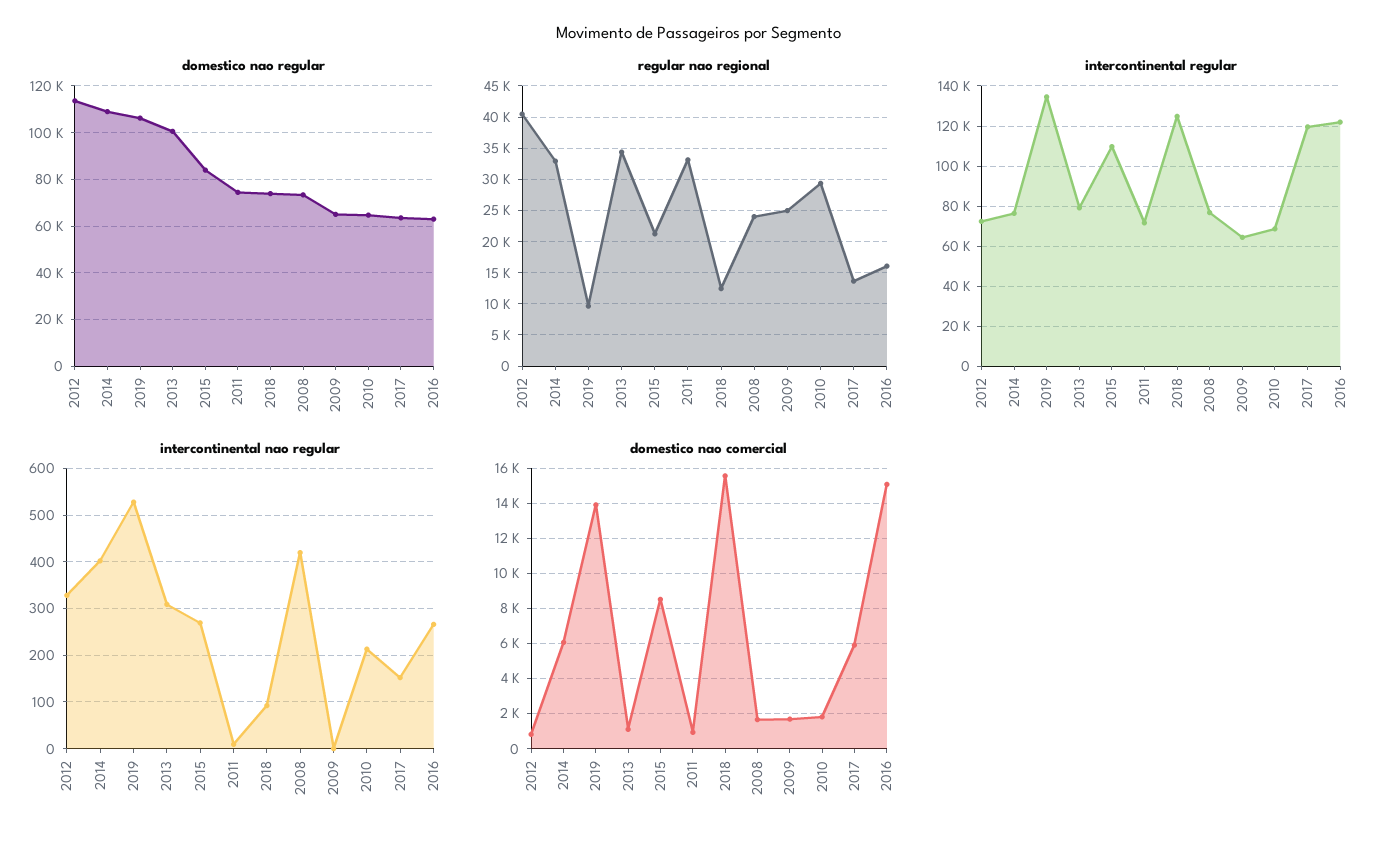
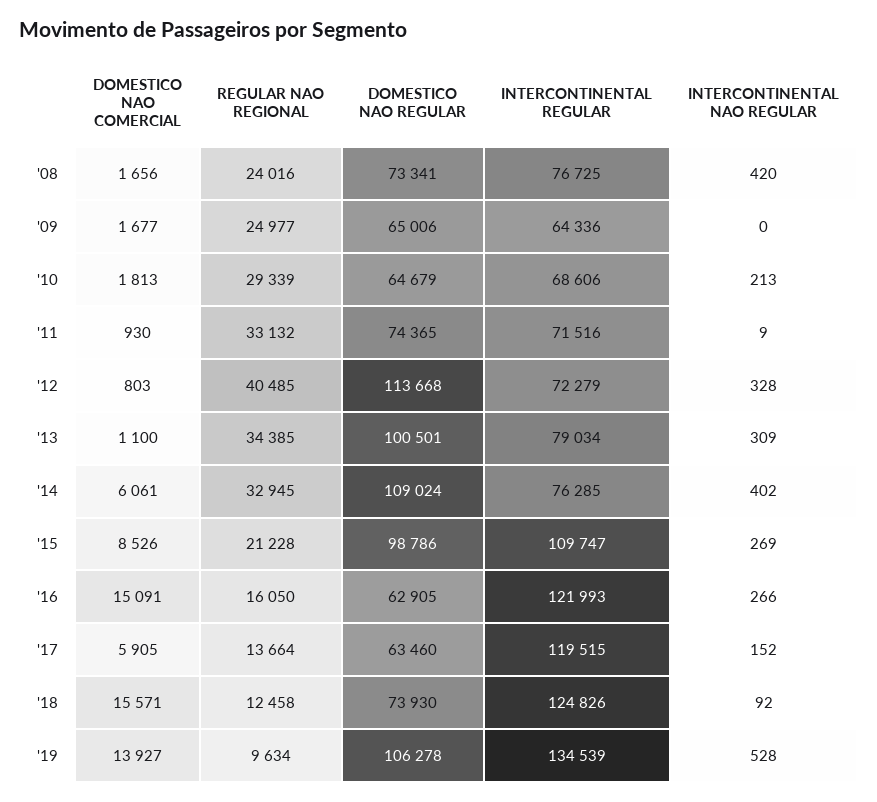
domestico nao regular, 2015: 85000 -> 98786

